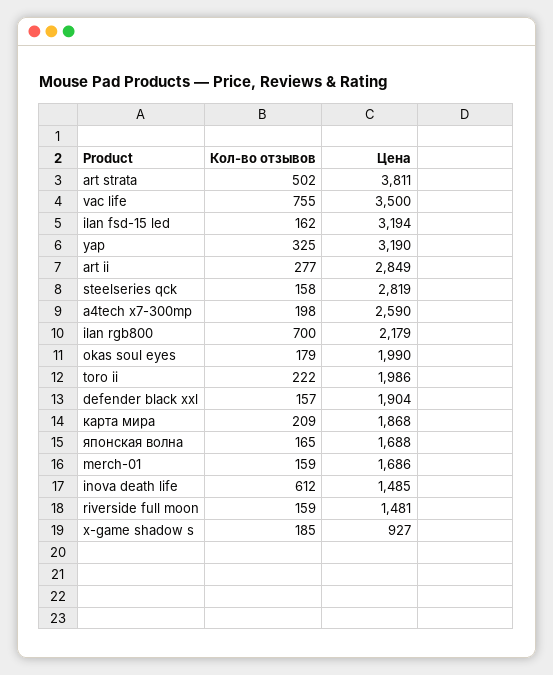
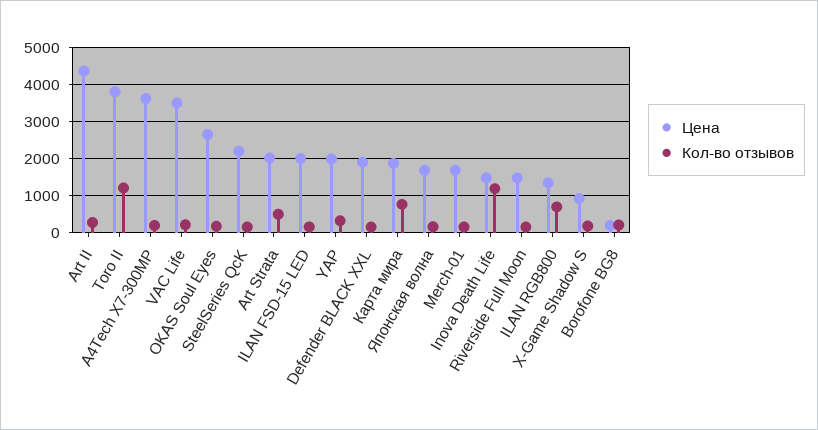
Цена, art strata: 3811 -> 2000
Кол-во отзывов, vac life: 755 -> 200
Цена, ilan fsd-15 led: 3194 -> 2000
Цена, yap: 3190 -> 2000
Цена, art ii: 2849 -> 4400
Цена, steelseries qck: 2819 -> 2200
Цена, a4tech x7-300mp: 2590 -> 3600
Цена, ilan rgb800: 2179 -> 1400
Цена, okas soul eyes: 1990 -> 2600
Кол-во отзывов, toro ii: 222 -> 1200
Цена, toro ii: 1986 -> 3800
Кол-во отзывов, карта мира: 209 -> 800
Кол-во отзывов, inova death life: 612 -> 1200
Цена, Borofone BG8: none -> 200
Кол-во отзывов, Borofone BG8: none -> 200

